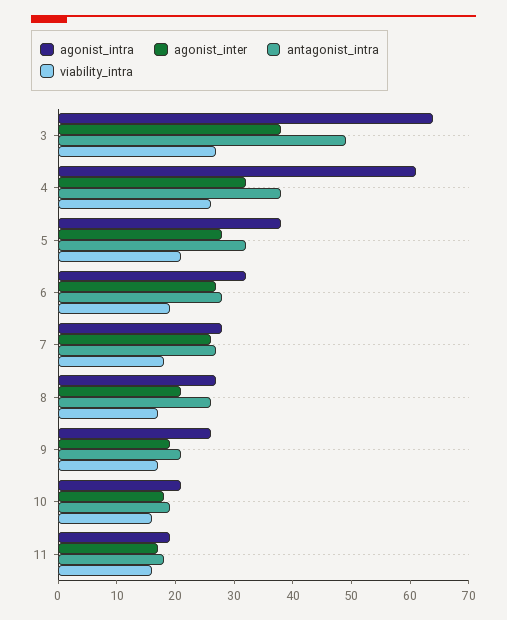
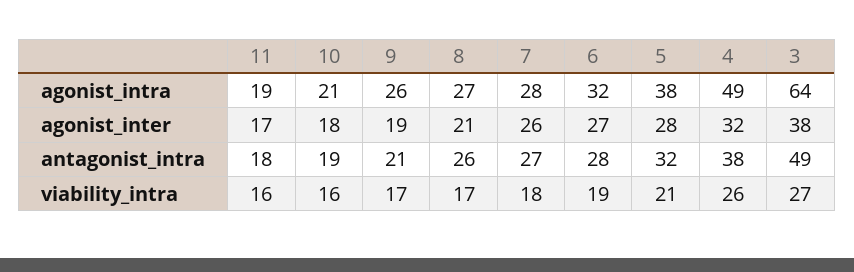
agonist_intra, 4: 60 -> 49

